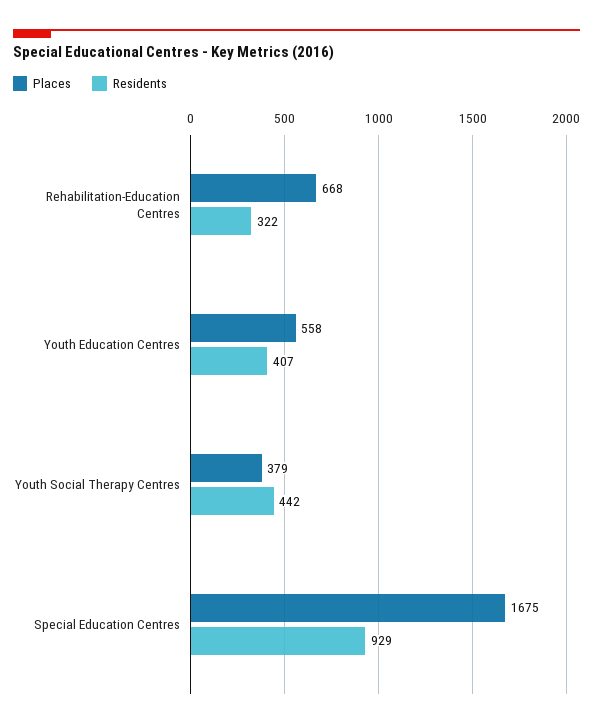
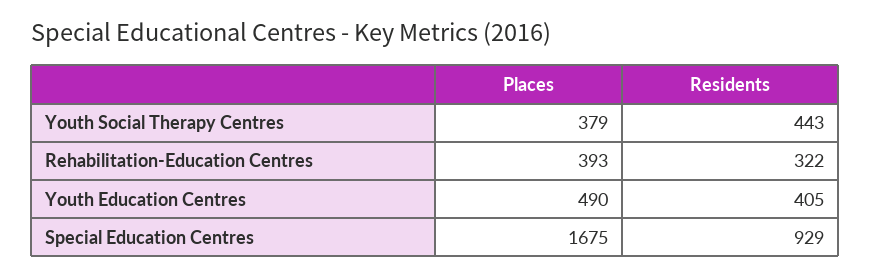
Places, Rehabilitation-Education Centres: 668 -> 393
Places, Youth Education Centres: 558 -> 490
Residents, Youth Education Centres: 407 -> 405
Residents, Youth Social Therapy Centres: 442 -> 443

